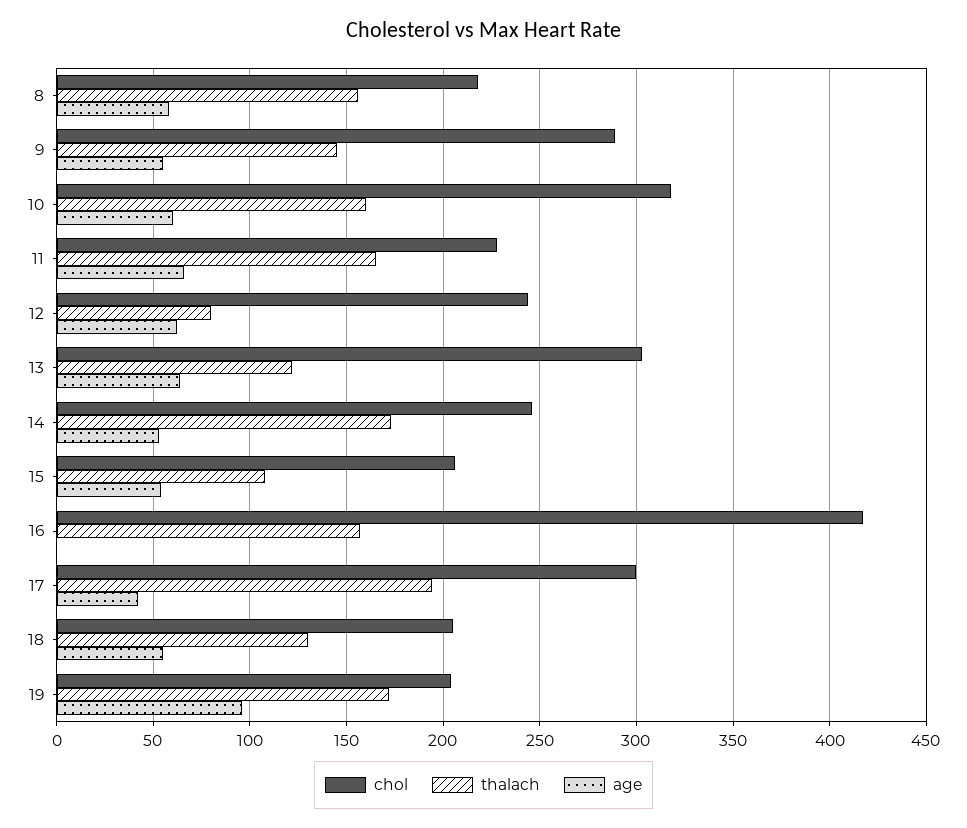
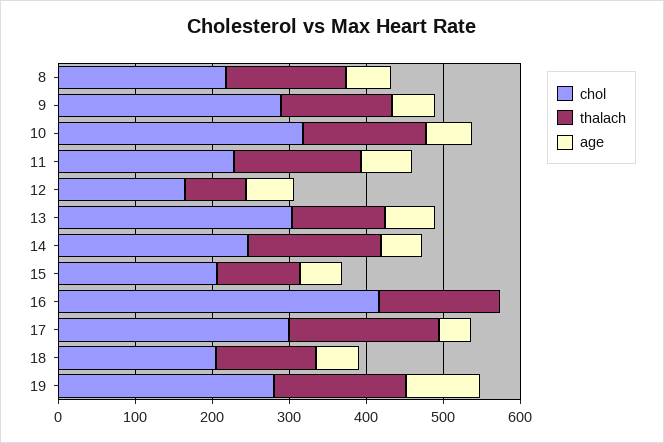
chol, 12: 245 -> 160
chol, 19: 205 -> 280

